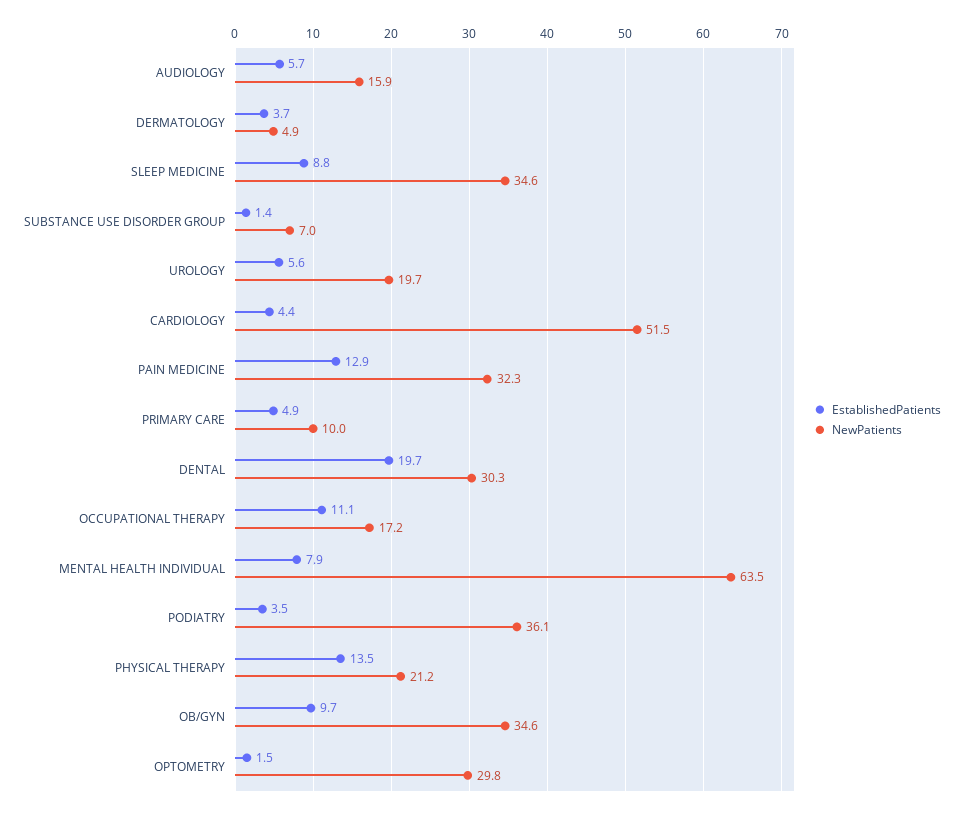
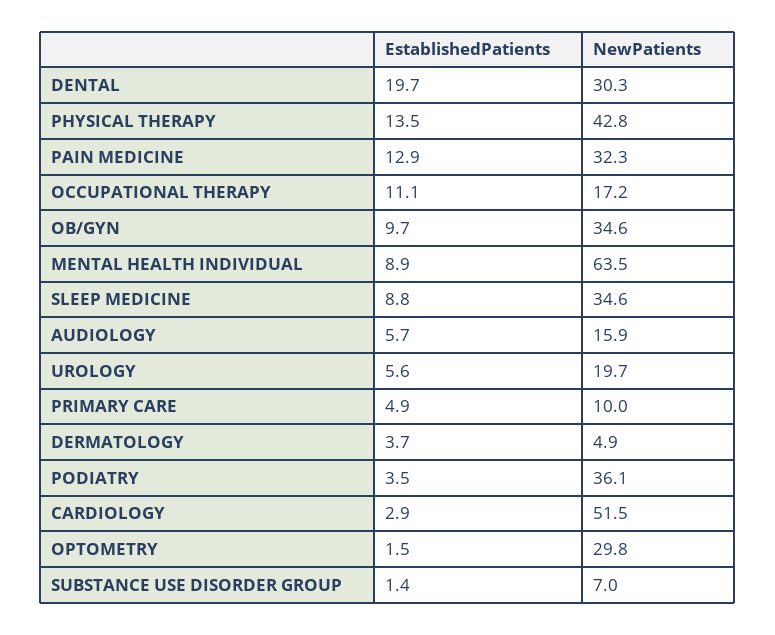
EstablishedPatients, CARDIOLOGY: 4.4 -> 2.9
EstablishedPatients, MENTAL HEALTH INDIVIDUAL: 7.9 -> 8.9
NewPatients, PHYSICAL THERAPY: 21.2 -> 42.8

